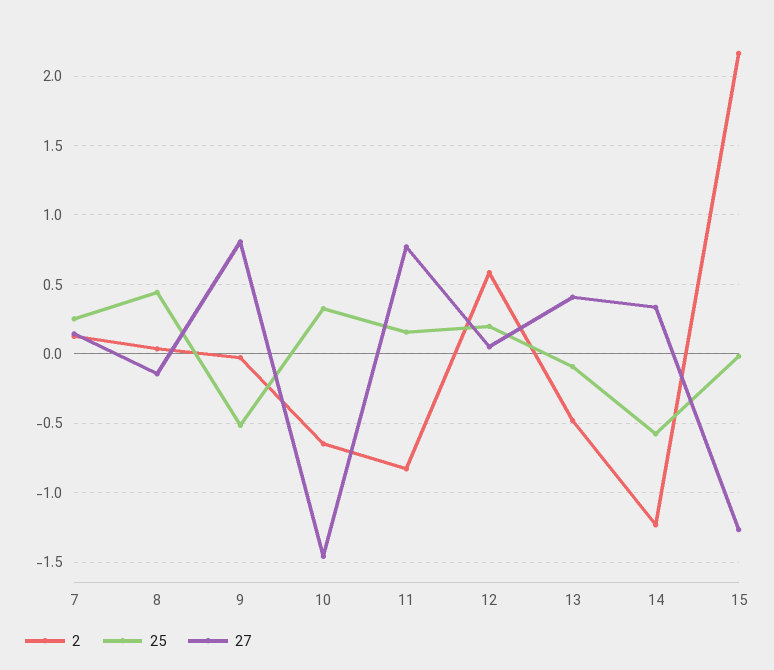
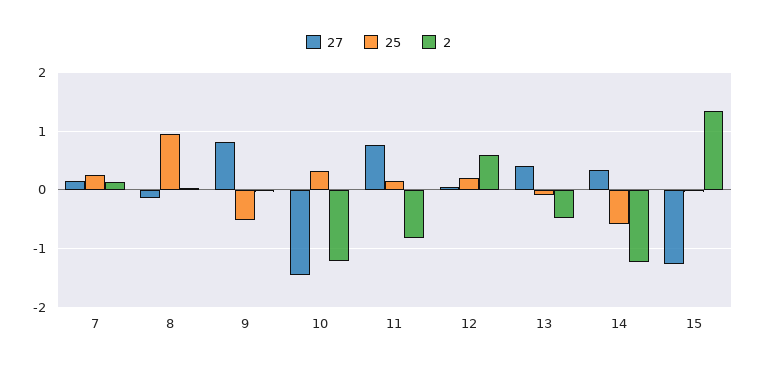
25, 8: 0.45 -> 1
2, 10: -0.65 -> -1.2
2, 15: 2.15 -> 1.4

